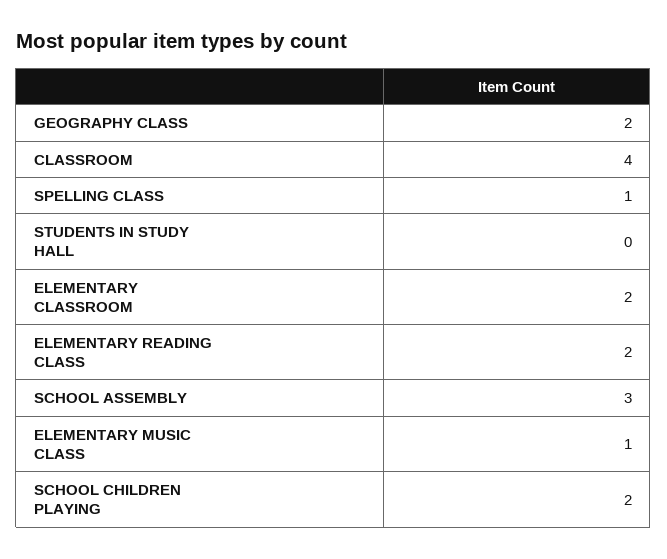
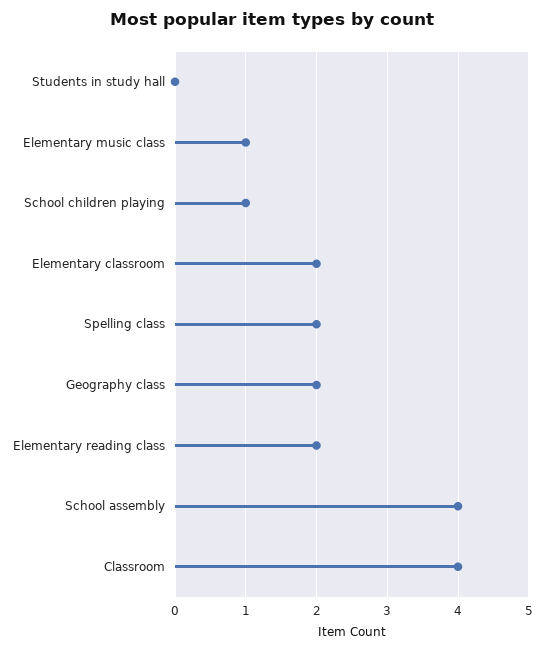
SPELLING CLASS: 1 -> 2
SCHOOL ASSEMBLY: 3 -> 4
SCHOOL CHILDREN PLAYING: 2 -> 1

